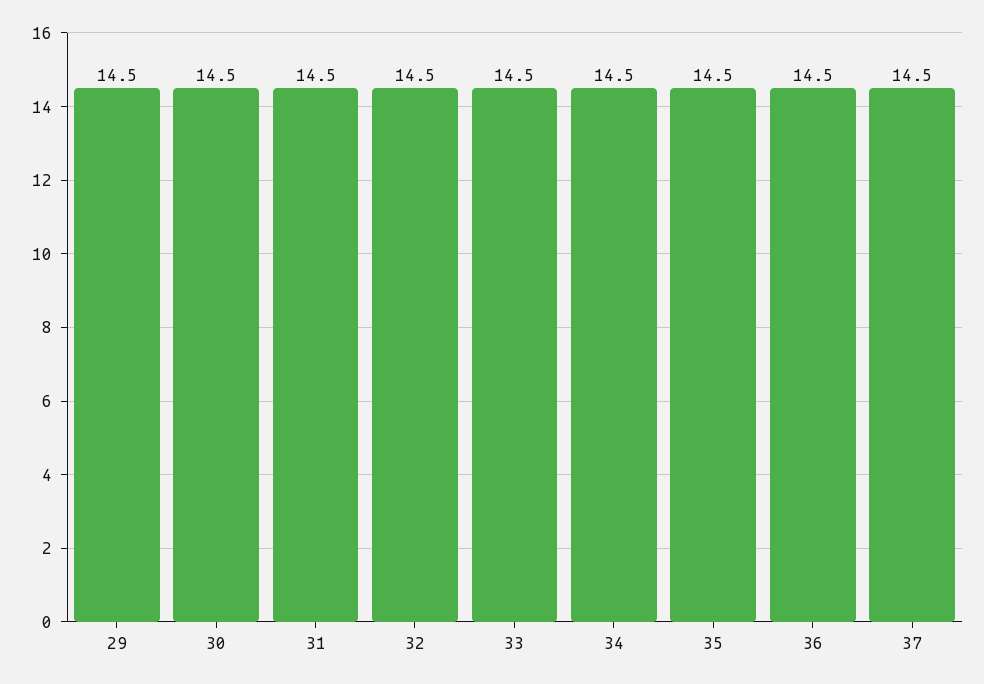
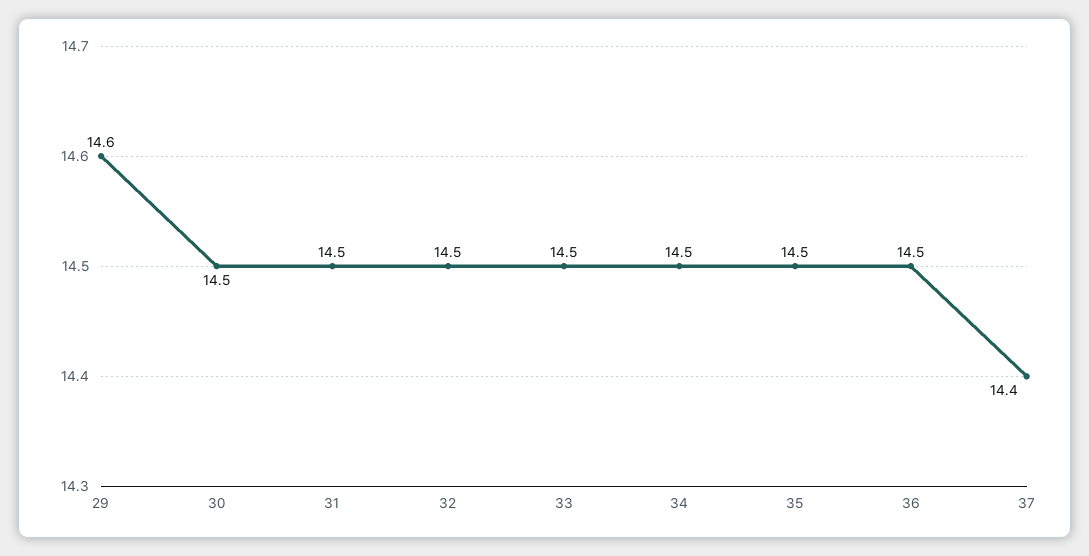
29: 14.5 -> 14.6
37: 14.5 -> 14.4

